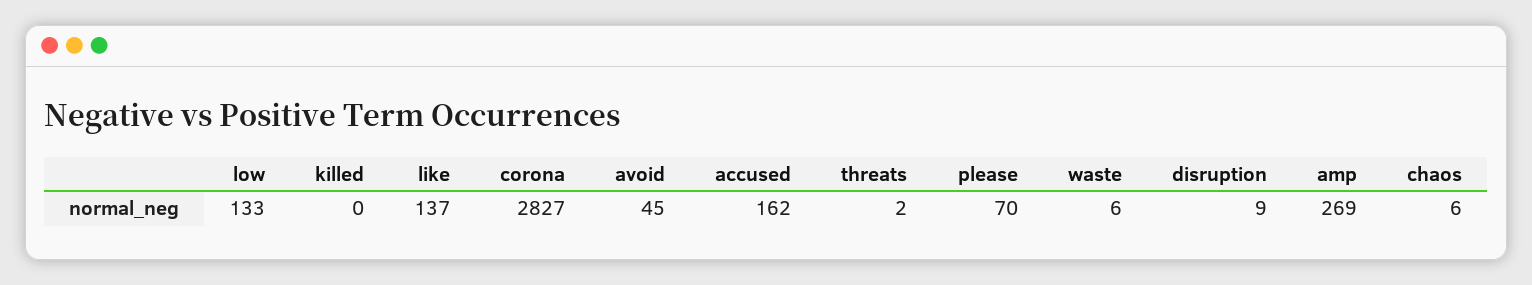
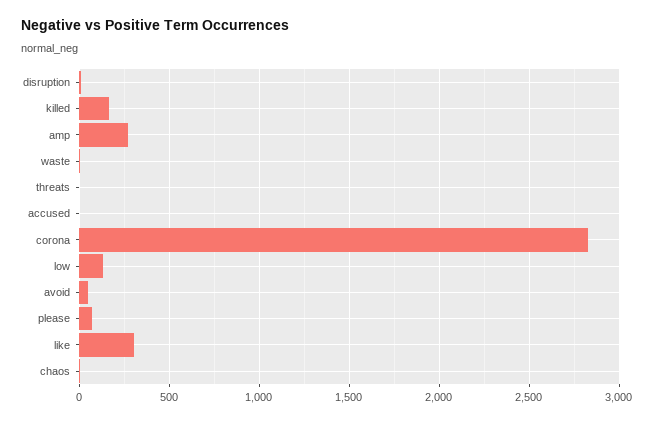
killed: 0 -> 150
like: 137 -> 300
accused: 162 -> 0

